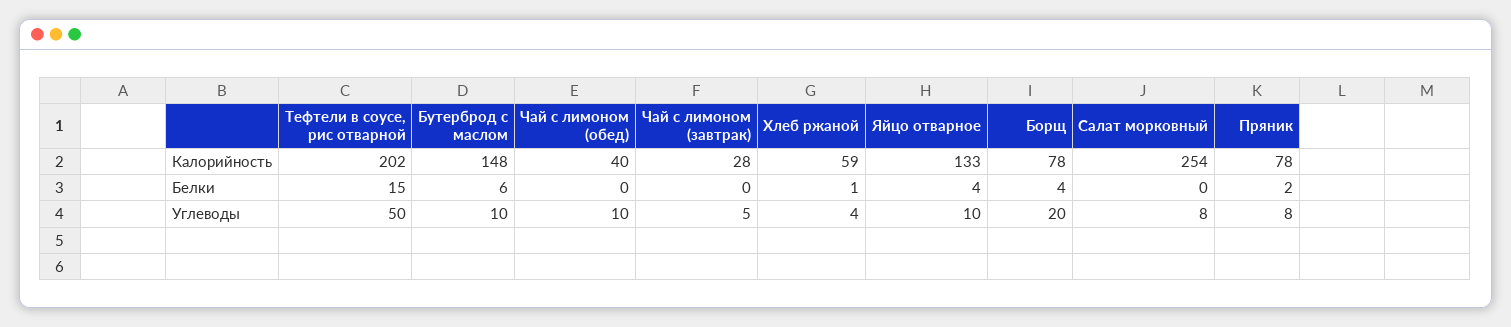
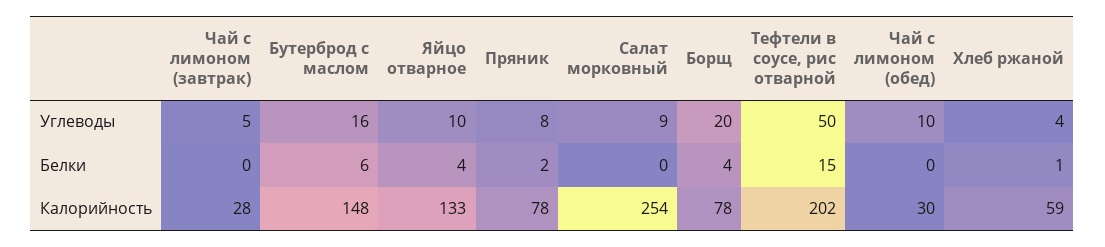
Чай с лимоном (обед), Калорийность: 40 -> 30
Бутерброд с маслом, Углеводы: 10 -> 16
Салат морковный, Углеводы: 8 -> 9

